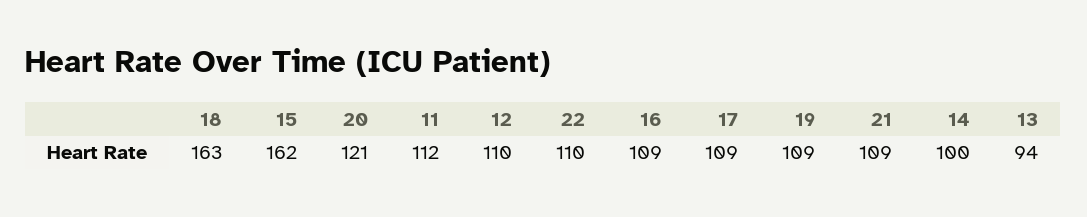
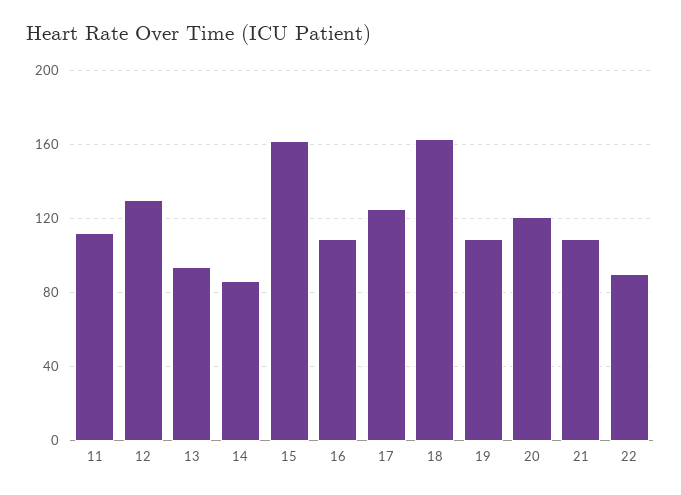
12: 110 -> 130
22: 110 -> 90
17: 109 -> 125
14: 100 -> 85

